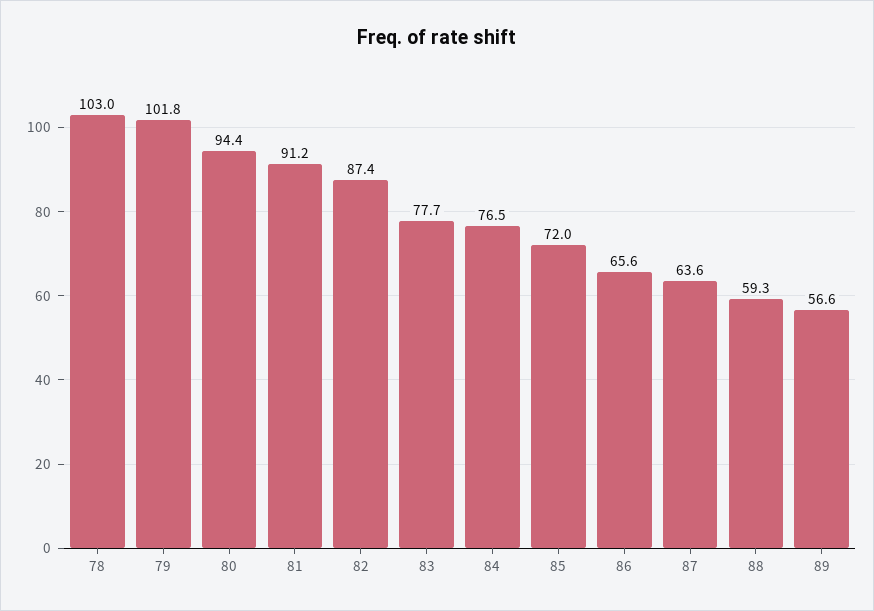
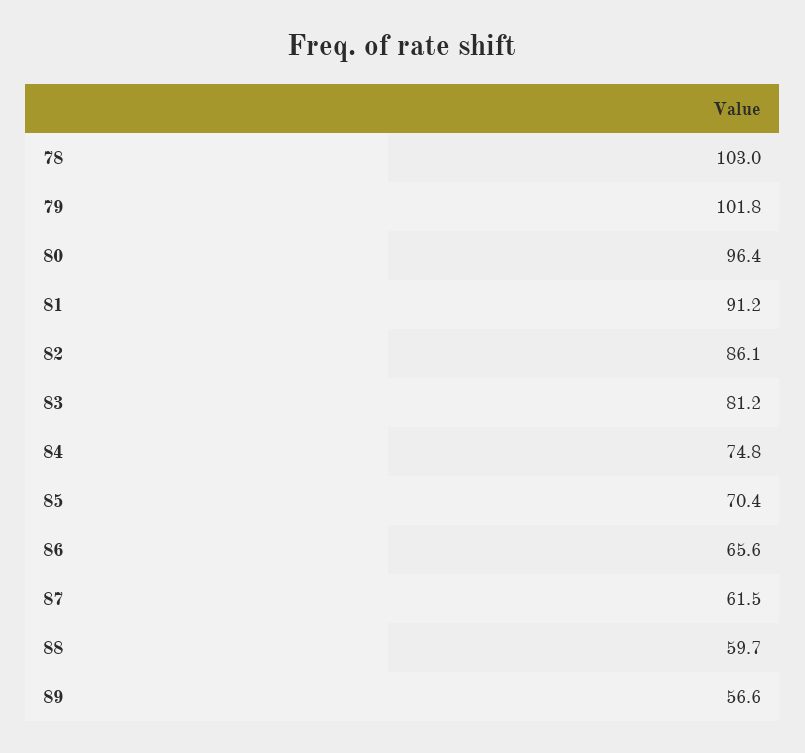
80: 94.4 -> 96.4
82: 87.4 -> 86.1
83: 77.7 -> 81.2
84: 76.5 -> 74.8
85: 72 -> 70.4
87: 63.6 -> 61.5
88: 59.3 -> 59.7

